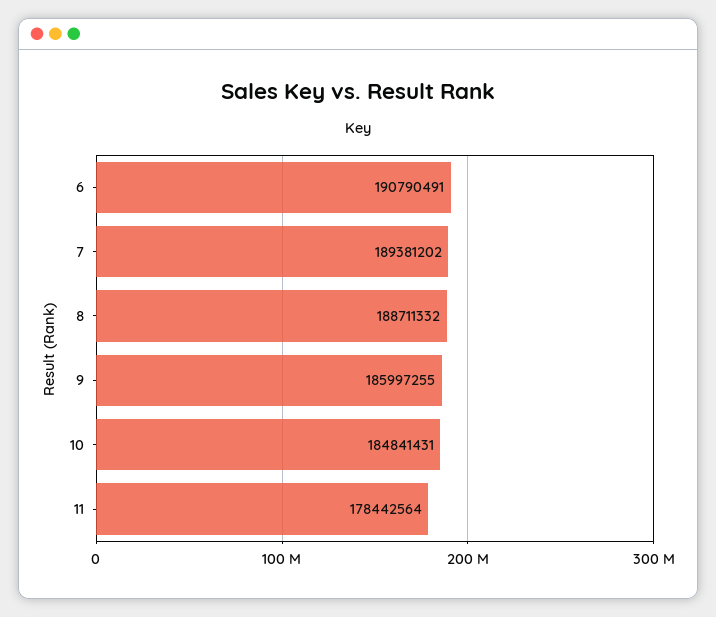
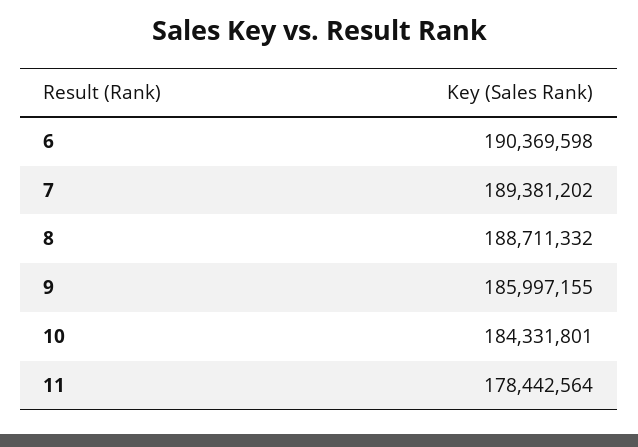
6: 190790491 -> 190369598
9: 185997255 -> 185997155
10: 184841431 -> 184331801

